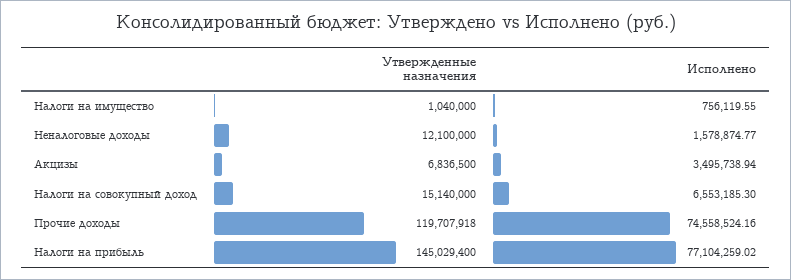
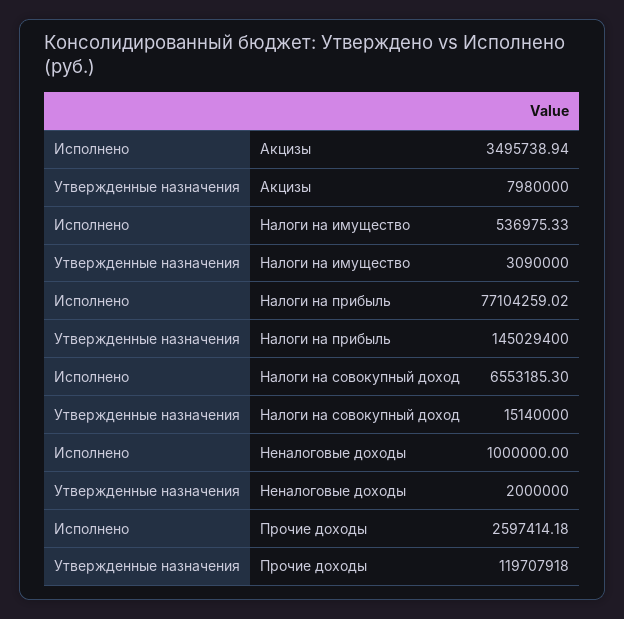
Утвержденные назначения, Налоги на имущество: 1040000 -> 3090000
Исполнено, Налоги на имущество: 756119.55 -> 536975.33
Утвержденные назначения, Неналоговые доходы: 12100000 -> 2000000
Исполнено, Неналоговые доходы: 1578874.77 -> 1000000
Утвержденные назначения, Акцизы: 6836500 -> 7980000
Исполнено, Прочие доходы: 74558524.16 -> 2597414.18

